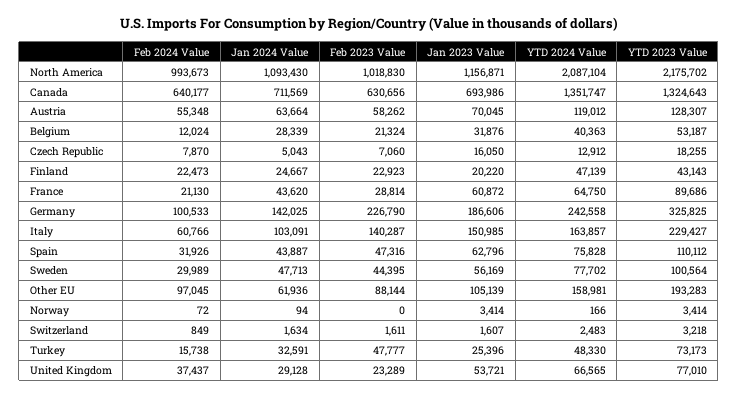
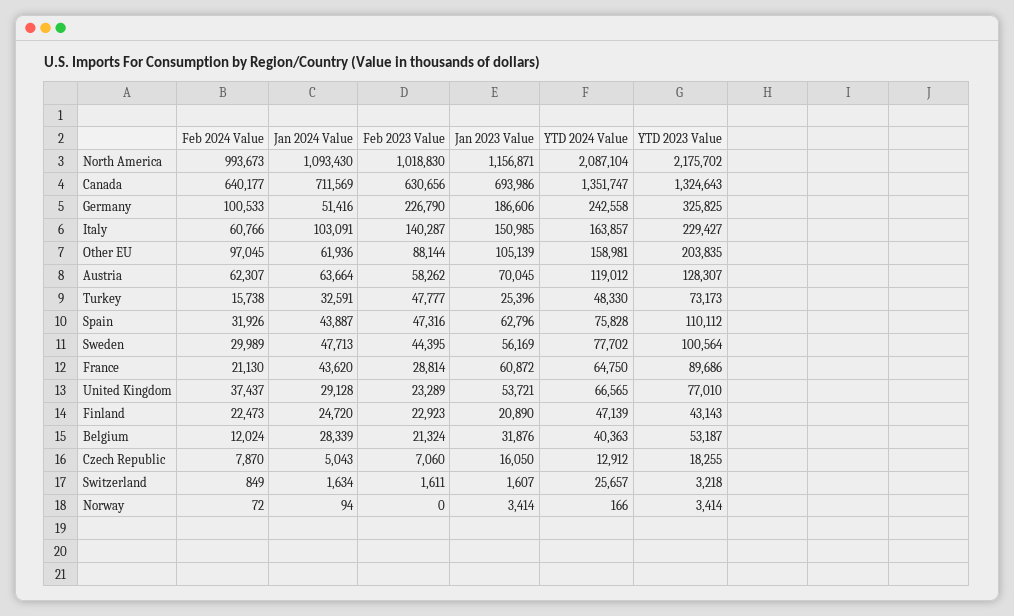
Feb 2024 Value, Austria: 55348 -> 62307
Jan 2024 Value, Finland: 24667 -> 24720
Jan 2023 Value, Finland: 20220 -> 20890
Jan 2024 Value, Germany: 142025 -> 51416
YTD 2023 Value, Other EU: 193283 -> 203835
YTD 2024 Value, Switzerland: 2483 -> 25657

